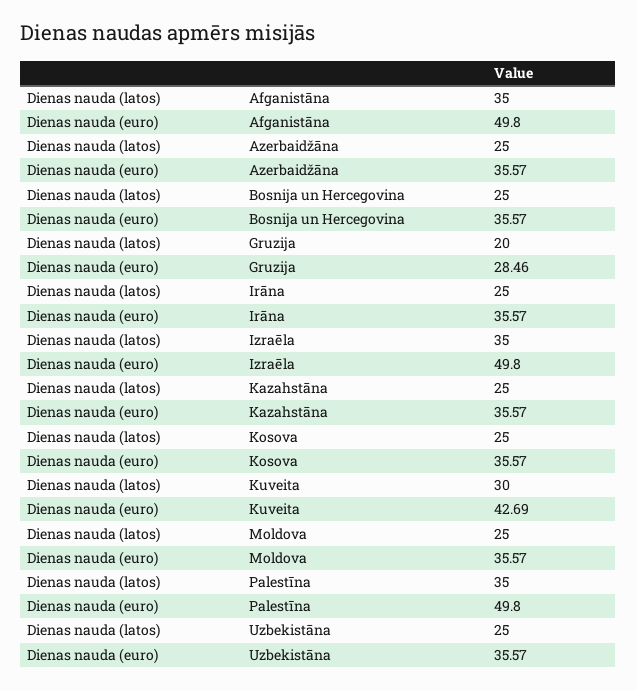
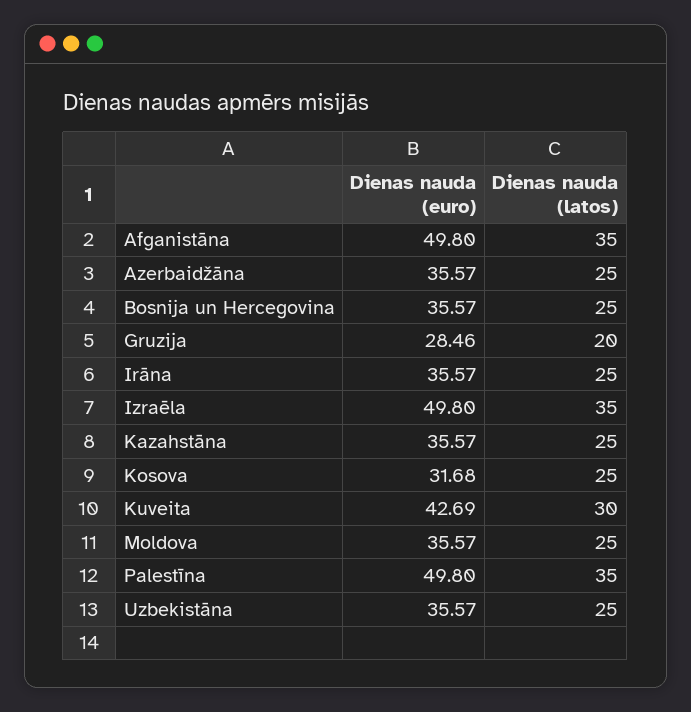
Dienas nauda (euro), Kosova: 35.57 -> 31.68

